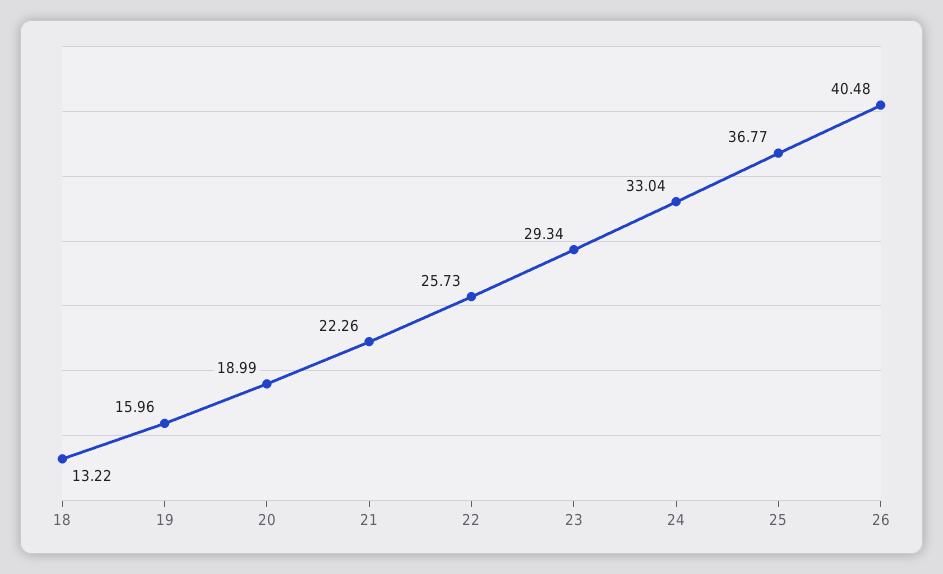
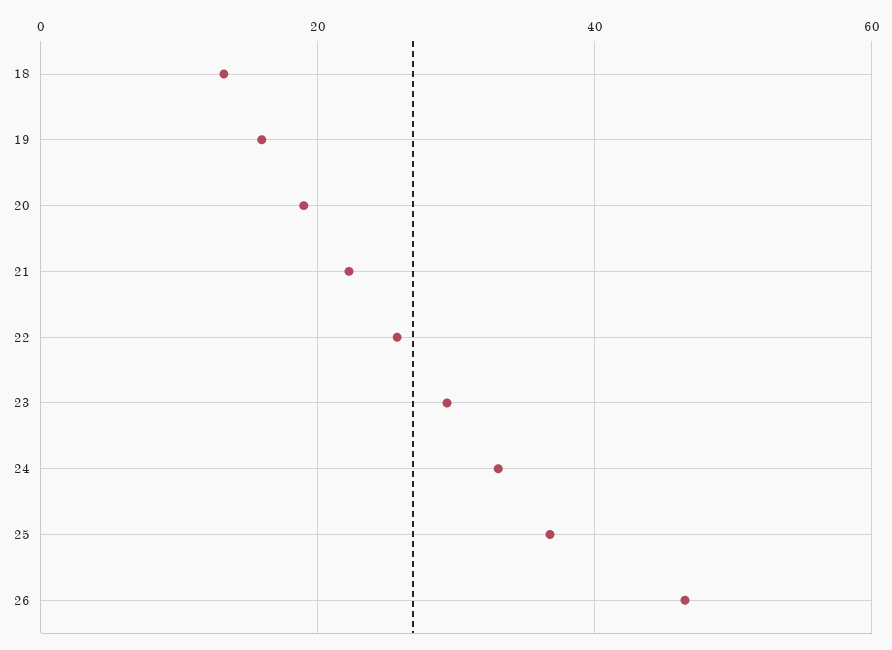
26: 40.48 -> 46

